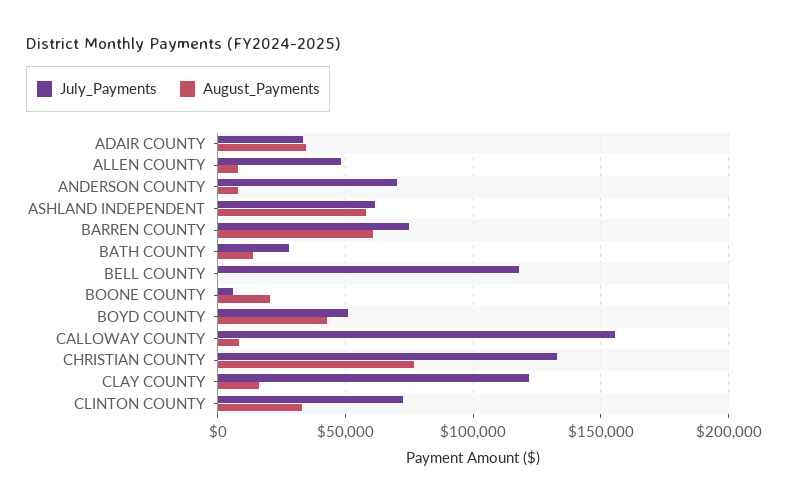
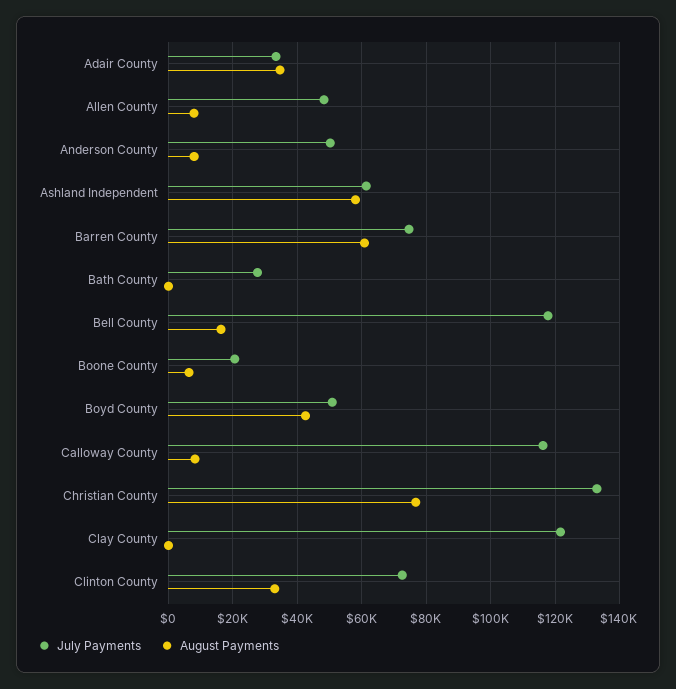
July_Payments, ANDERSON COUNTY: 70000 -> 50000
August_Payments, BATH COUNTY: 15000 -> 0
August_Payments, BELL COUNTY: 0 -> 16000
July_Payments, BOONE COUNTY: 5000 -> 20000
August_Payments, BOONE COUNTY: 20000 -> 6000
July_Payments, CALLOWAY COUNTY: 155000 -> 116000
August_Payments, CLAY COUNTY: 15000 -> 0

